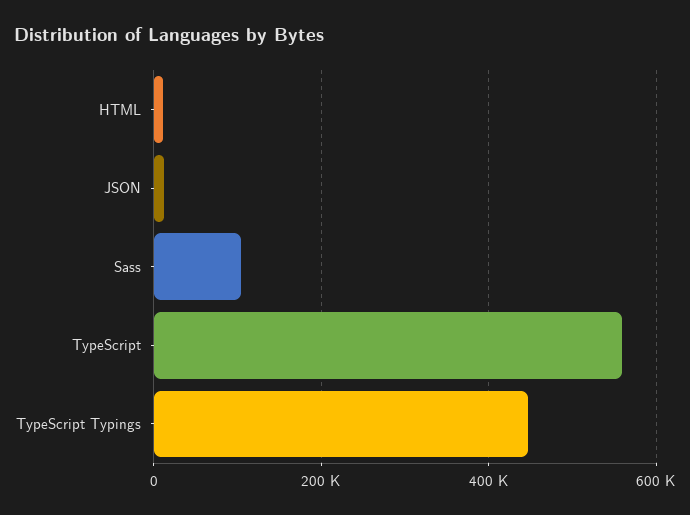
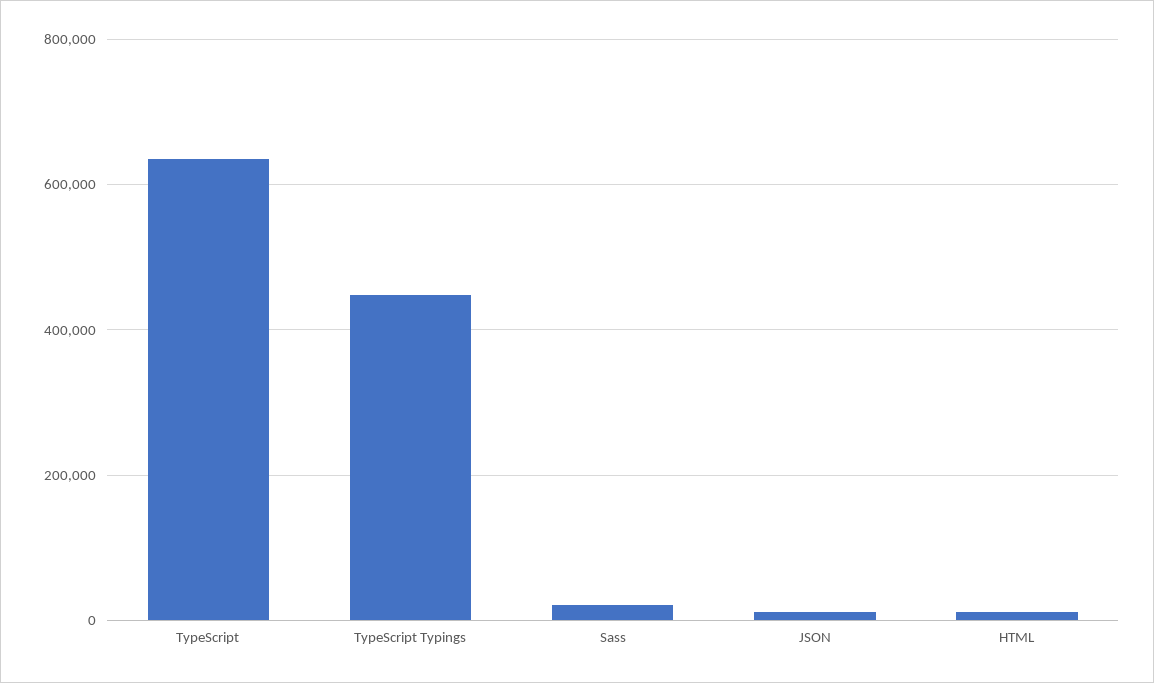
Sass: 100000 -> 20000
TypeScript: 560000 -> 640000

